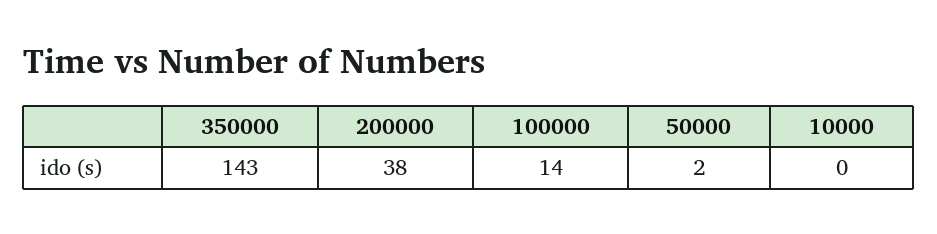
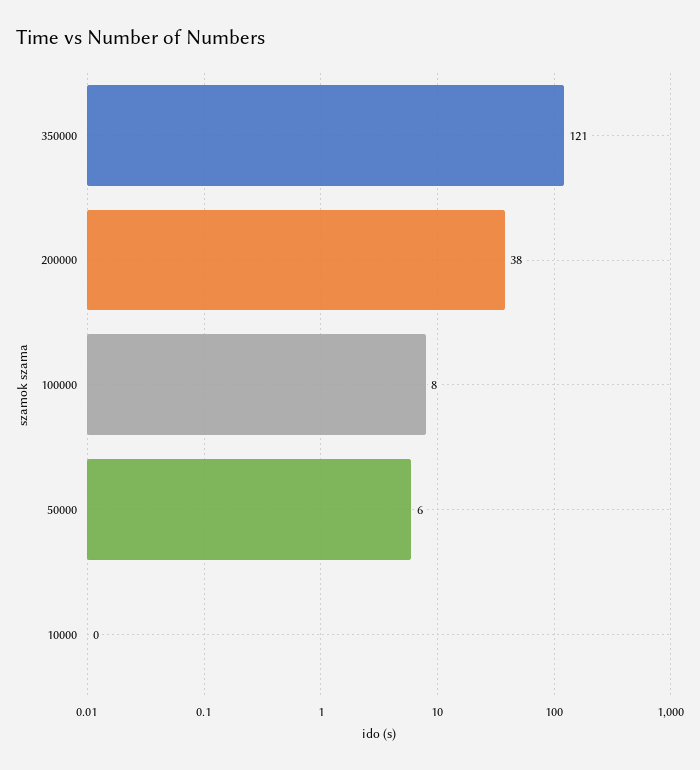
350000: 143 -> 121
100000: 14 -> 8
50000: 2 -> 6

